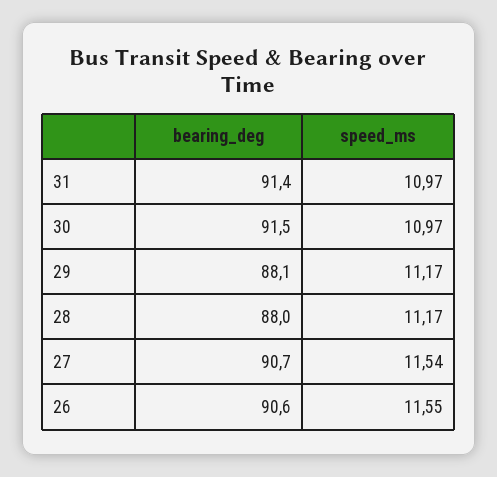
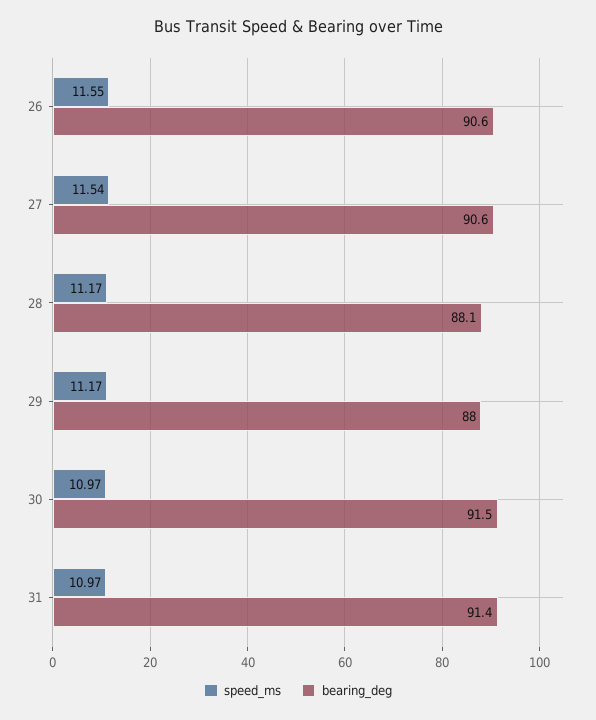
bearing_deg, 29: 88.1 -> 88
bearing_deg, 28: 88 -> 88.1
bearing_deg, 27: 90.7 -> 90.6

